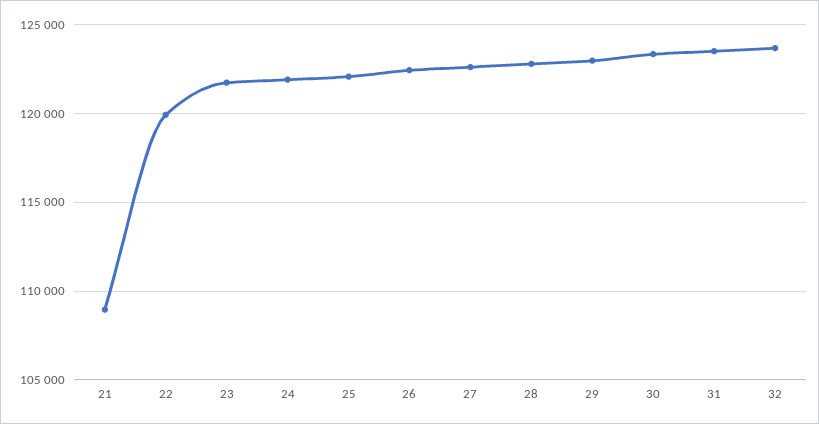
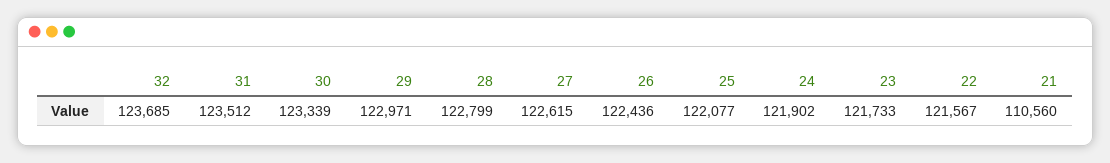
21: 109000 -> 110560
22: 120000 -> 121567

